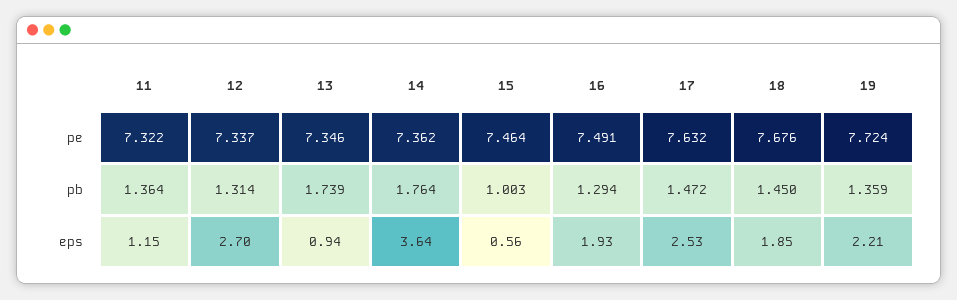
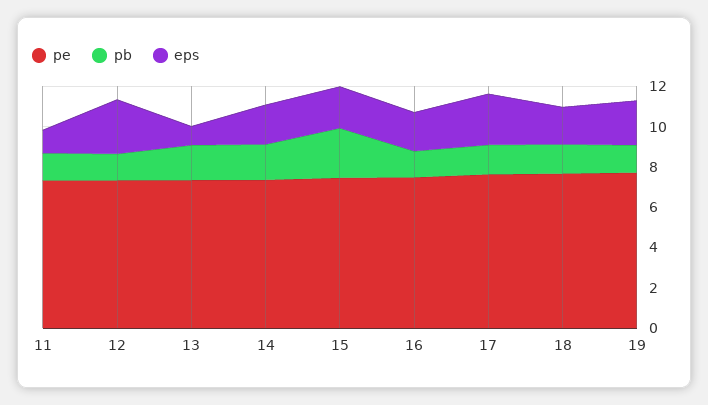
pb, 15: 1.003 -> 2.5
eps, 14: 3.64 -> 2
eps, 15: 0.56 -> 2

